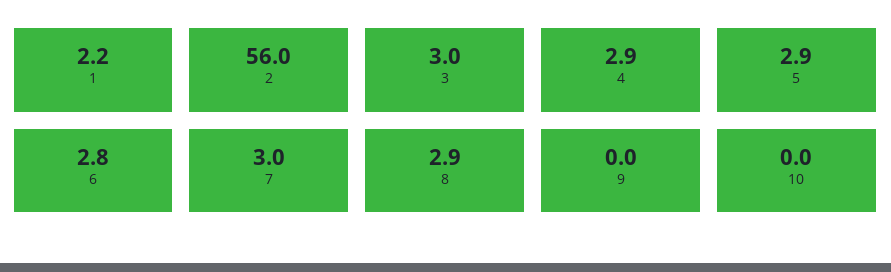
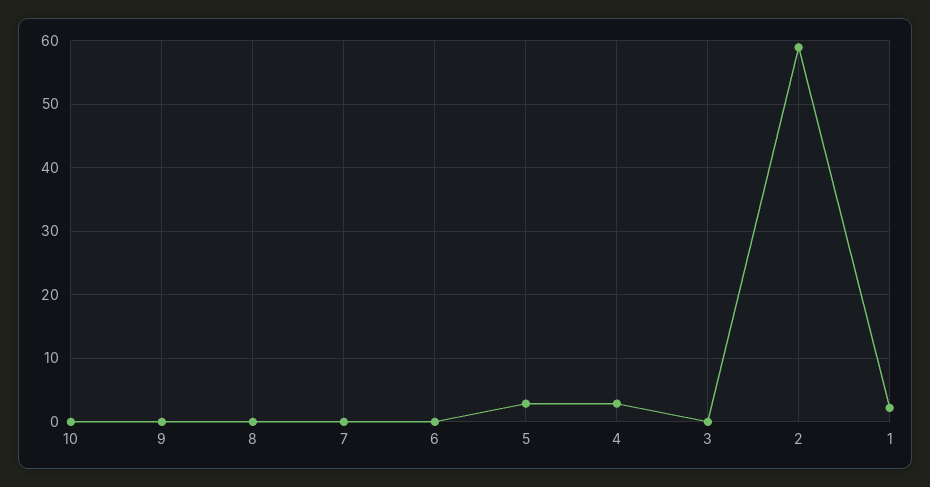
2: 56 -> 59
3: 3 -> 0
6: 2.8 -> 0
7: 3 -> 0
8: 2.9 -> 0

